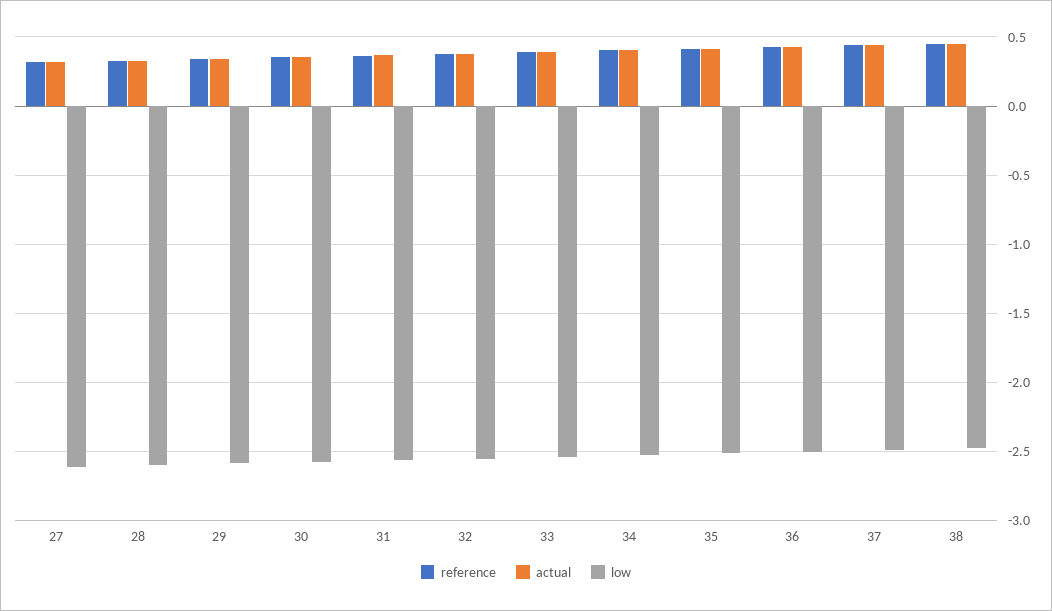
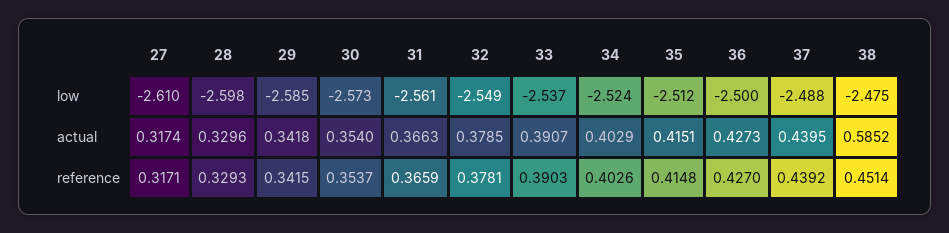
actual, 38: 0.45 -> 0.5852

